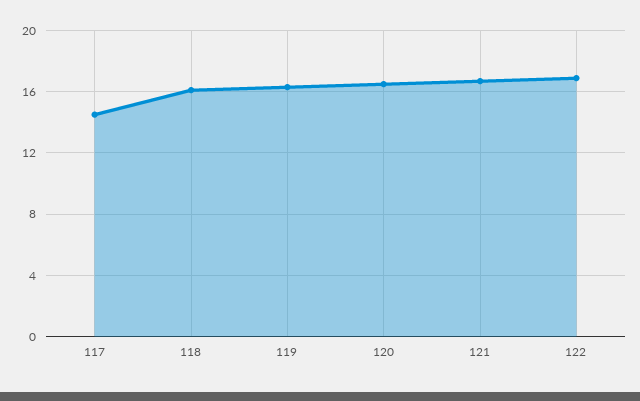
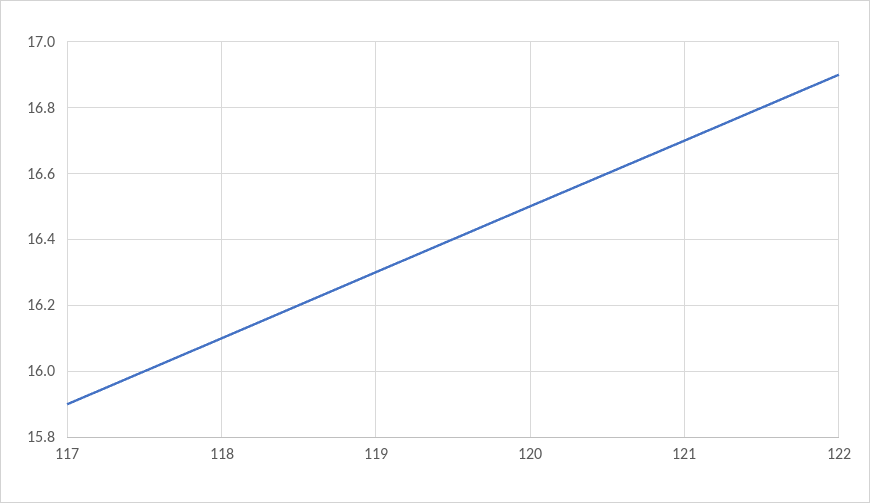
117: 14.5 -> 15.9

